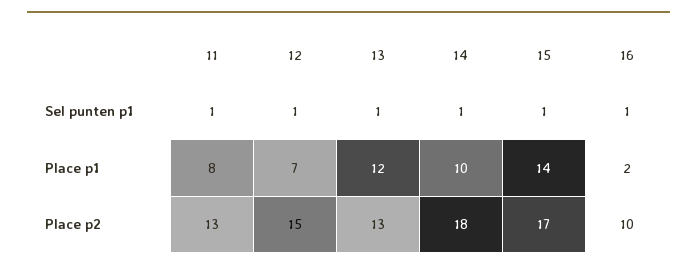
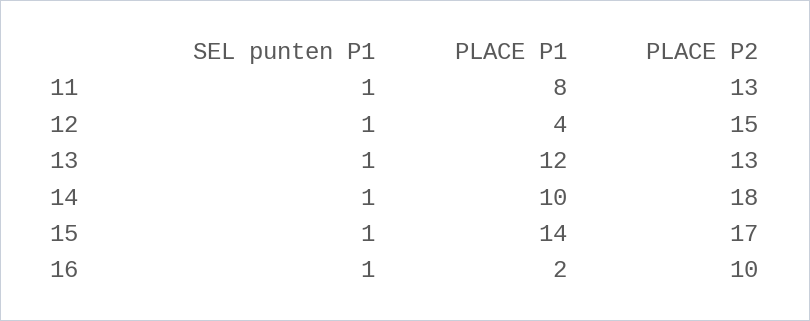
12, Place p1: 7 -> 4

